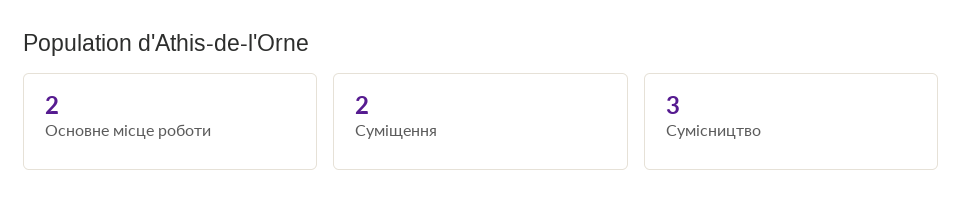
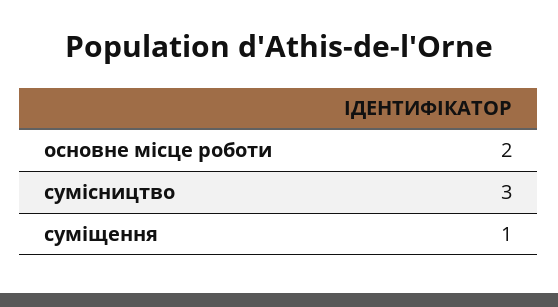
Суміщення: 2 -> 1

